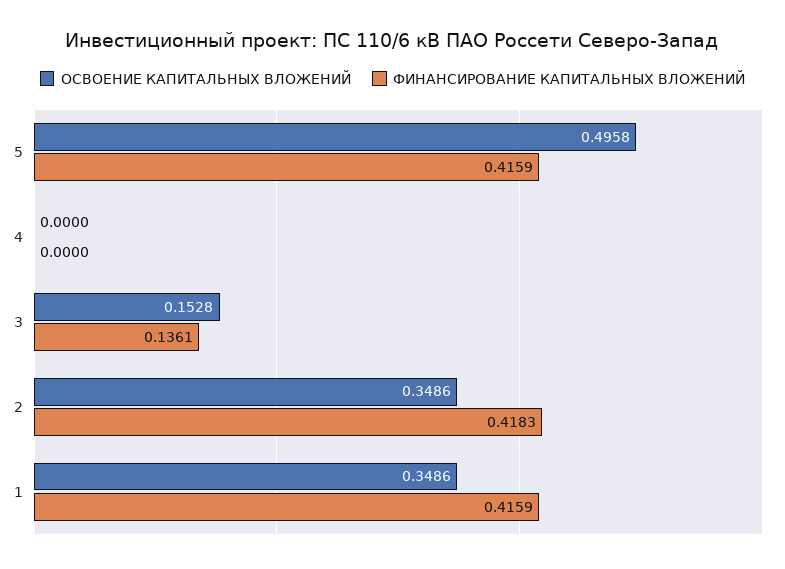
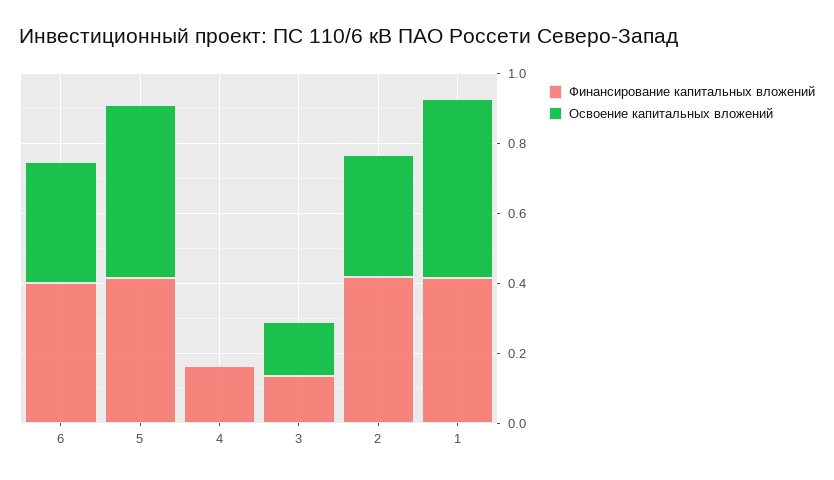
ФИНАНСИРОВАНИЕ КАПИТАЛЬНЫХ ВЛОЖЕНИЙ, 4: 0 -> 0.15
ОСВОЕНИЕ КАПИТАЛЬНЫХ ВЛОЖЕНИЙ, 1: 0.3486 -> 0.5
ФИНАНСИРОВАНИЕ КАПИТАЛЬНЫХ ВЛОЖЕНИЙ, 6: none -> 0.4
ОСВОЕНИЕ КАПИТАЛЬНЫХ ВЛОЖЕНИЙ, 6: none -> 0.35

